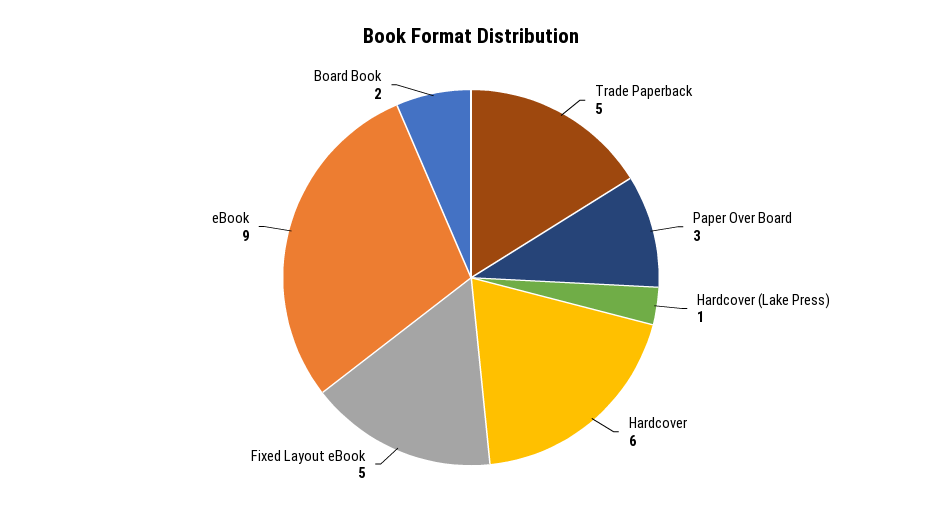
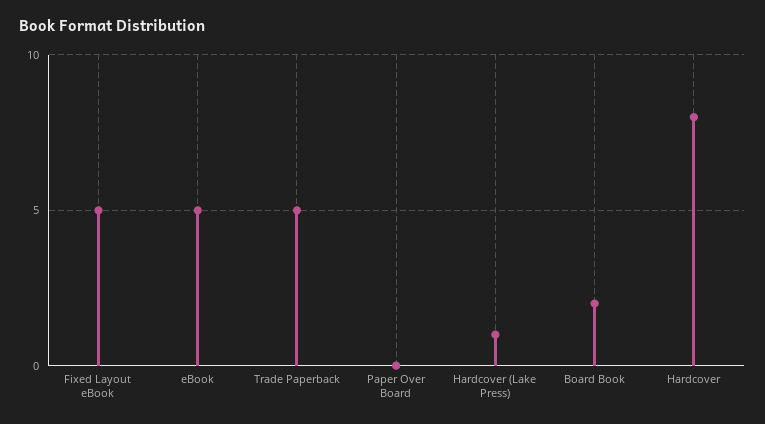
Paper Over Board: 3 -> 0
Hardcover: 6 -> 8
eBook: 9 -> 5

